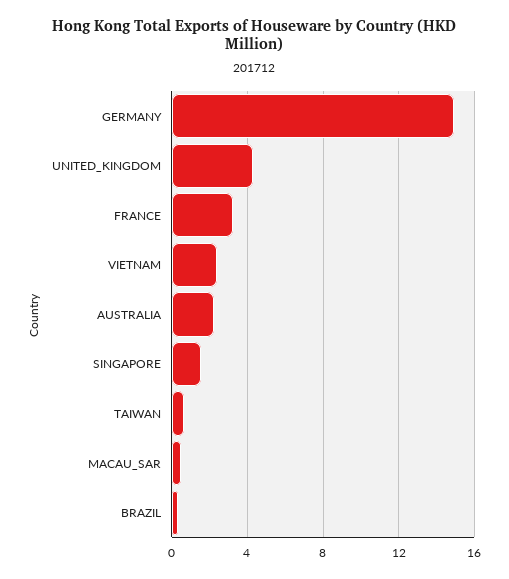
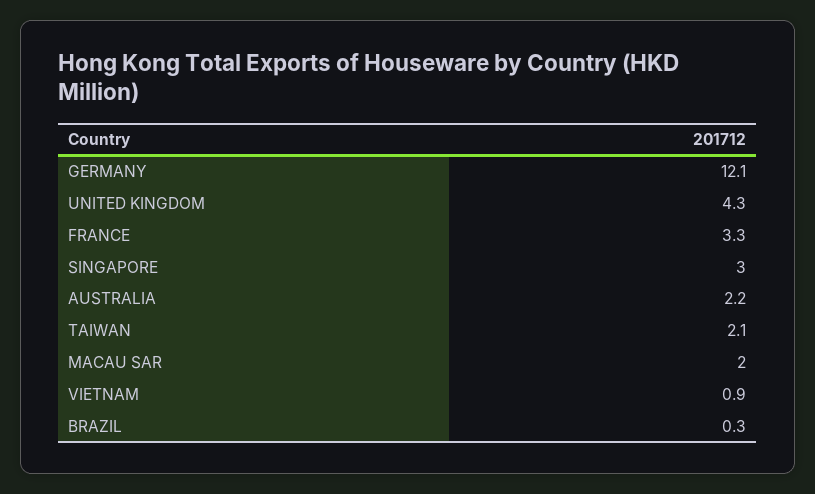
GERMANY: 15 -> 12.1
VIETNAM: 2.5 -> 0.9
SINGAPORE: 1.5 -> 3
TAIWAN: 0.5 -> 2.1
MACAU_SAR: 0.5 -> 2

